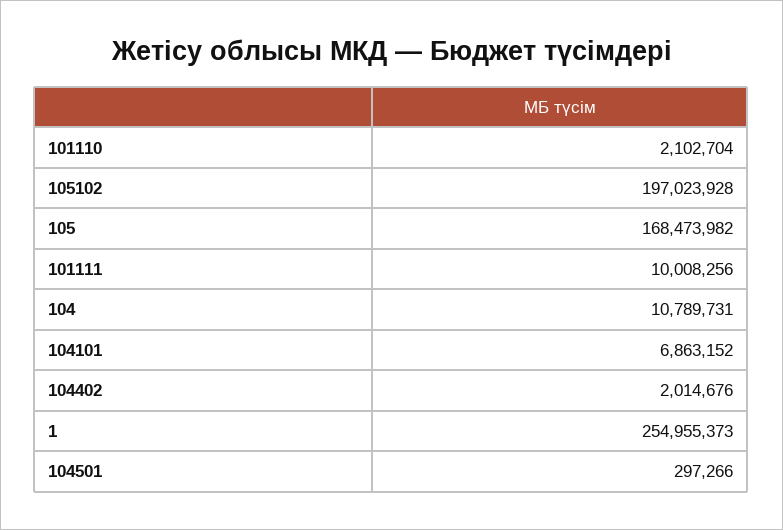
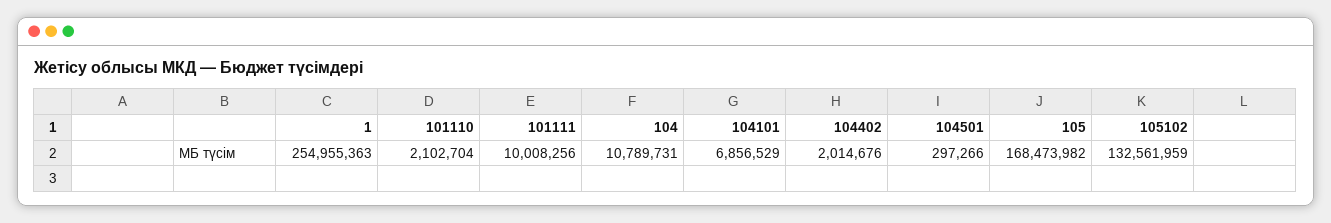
105102: 197023928 -> 132561959
104101: 6863152 -> 6856529
1: 254955373 -> 254955363

